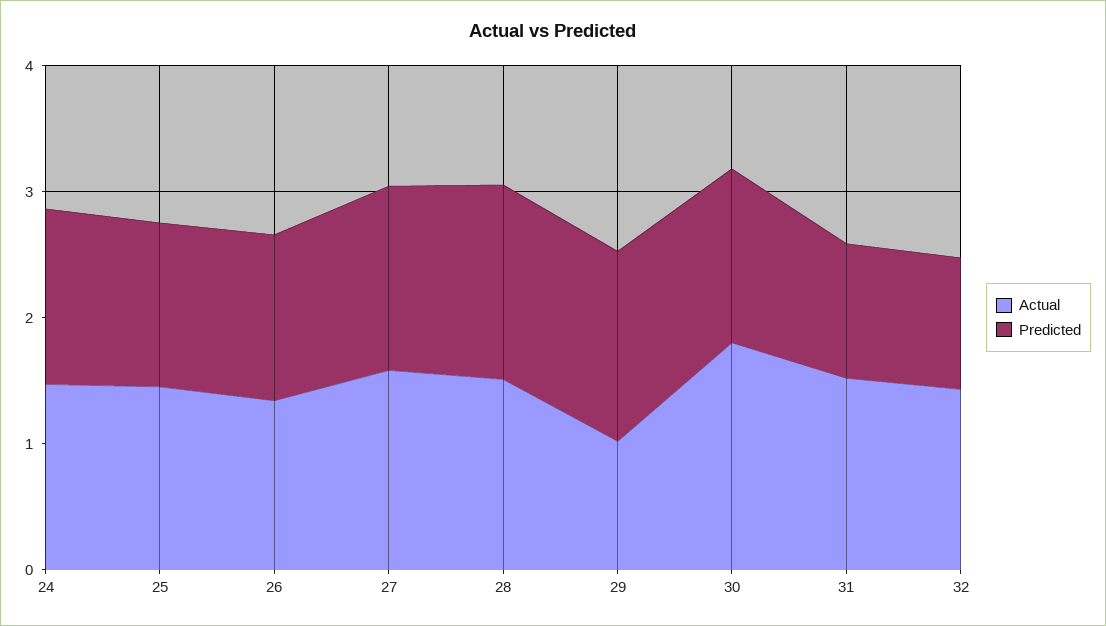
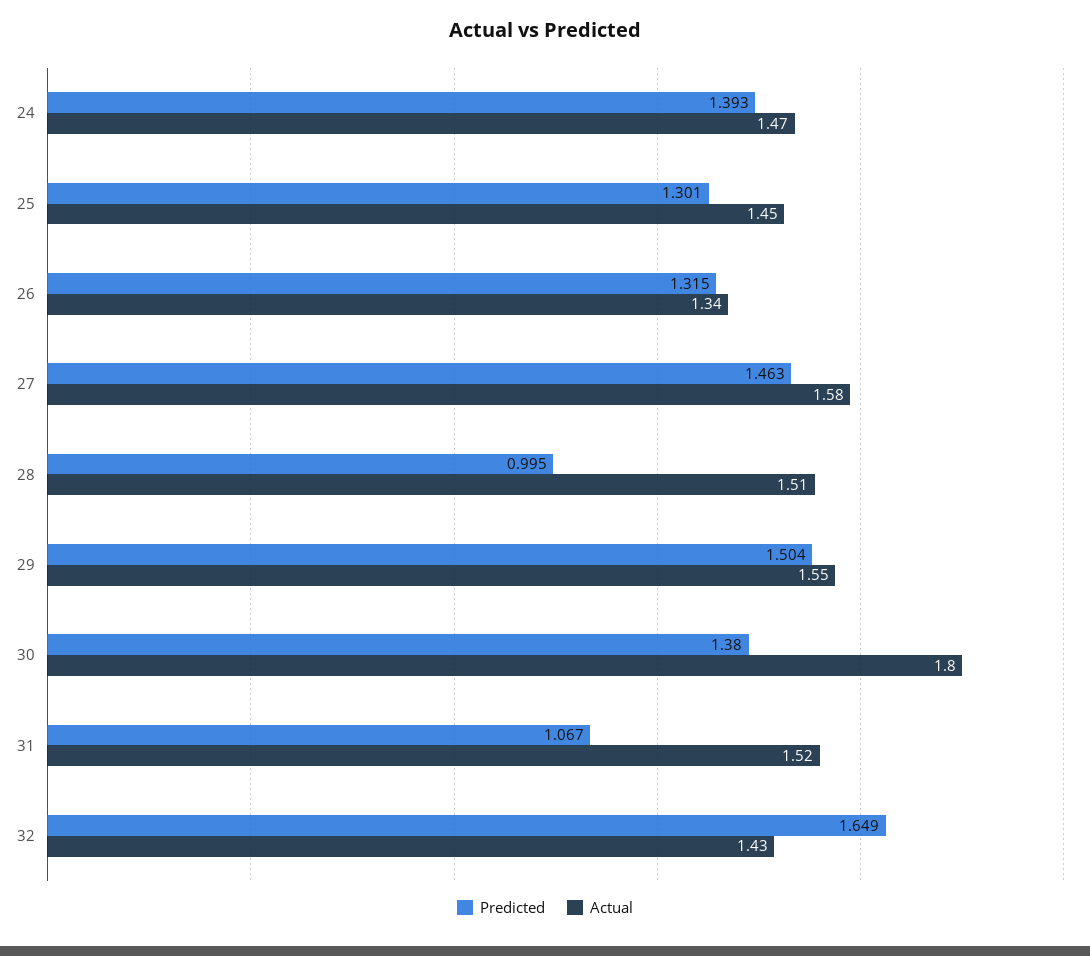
Predicted, 28: 1.6 -> 0.995
Actual, 29: 1 -> 1.55
Predicted, 32: 1 -> 1.649

